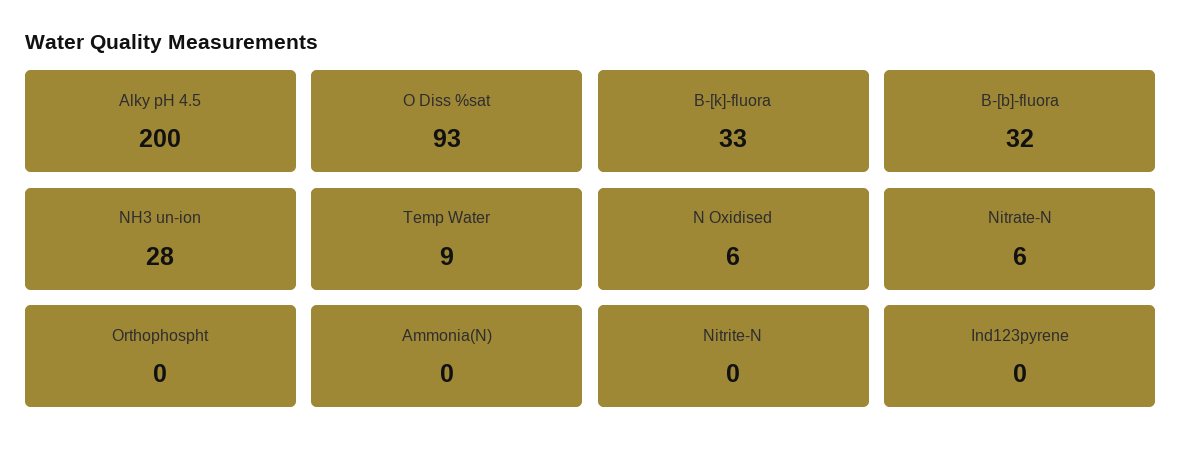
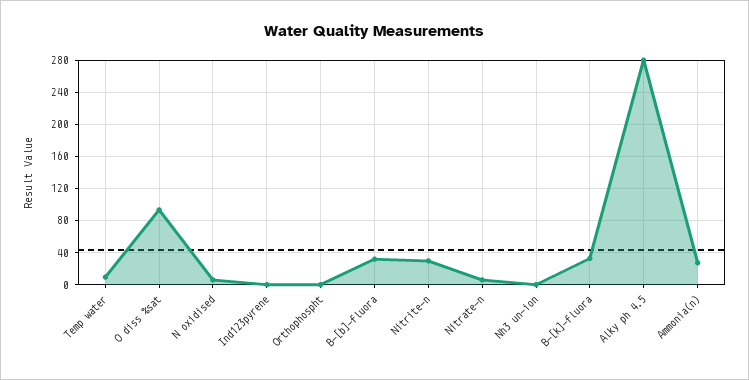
Alky pH 4.5: 200 -> 280
NH3 un-ion: 28 -> 0
Ammonia(N): 0 -> 30
Nitrite-N: 0 -> 30

